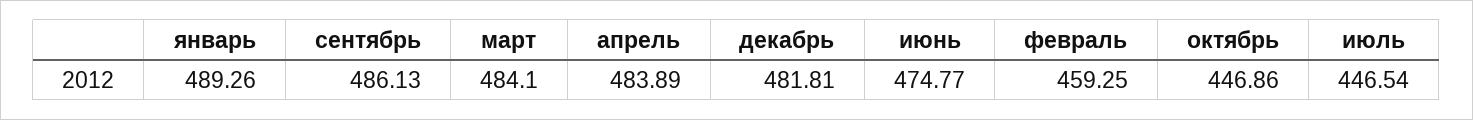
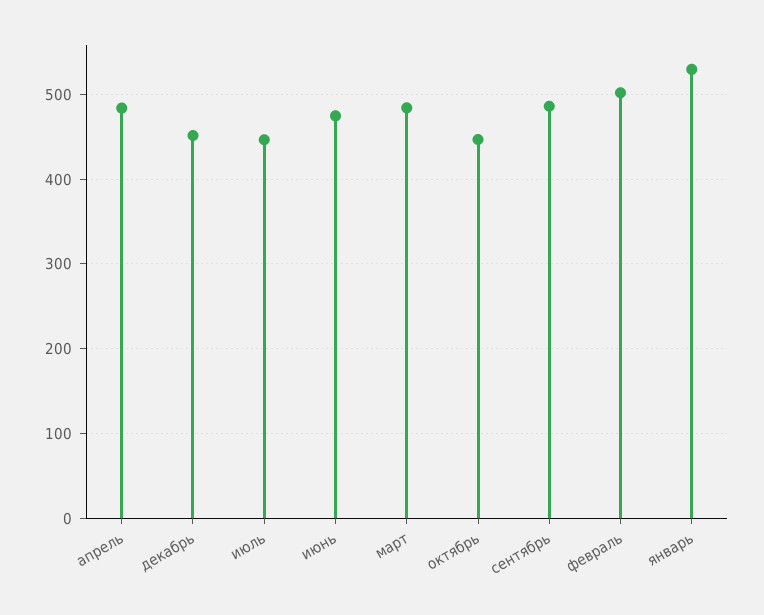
январь: 489.26 -> 530
декабрь: 481.81 -> 450
февраль: 459.25 -> 500

